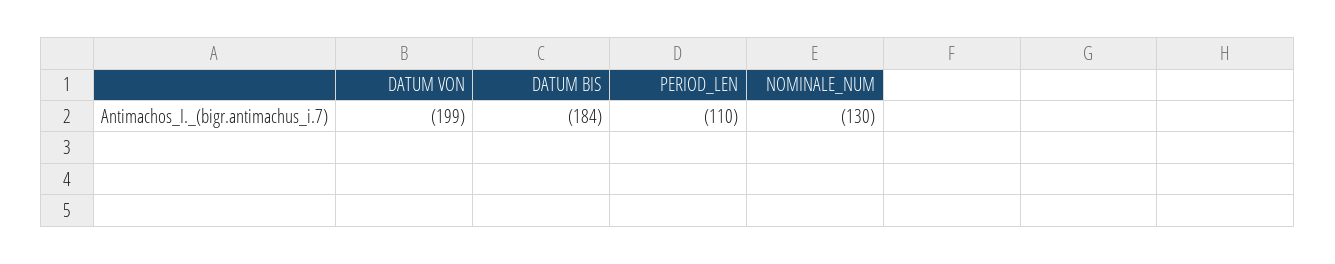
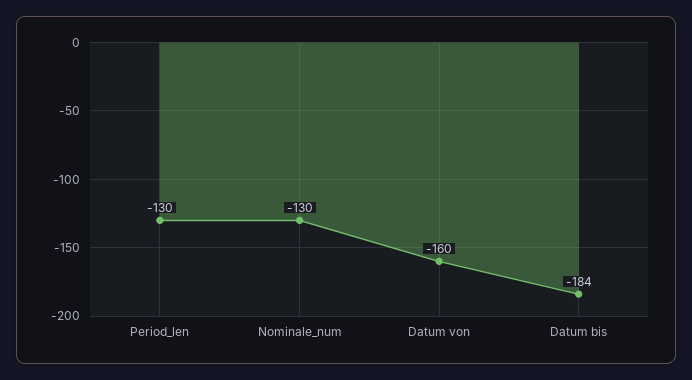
DATUM VON: -199 -> -160
PERIOD_LEN: -110 -> -130

